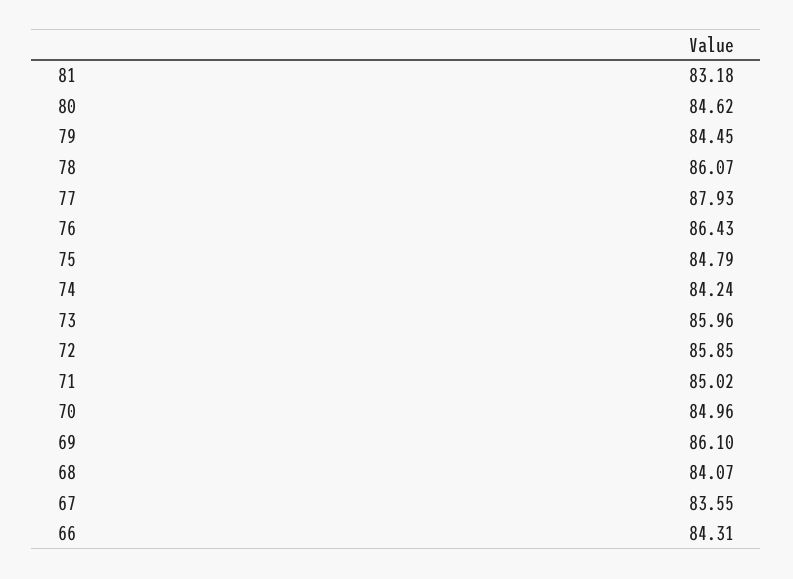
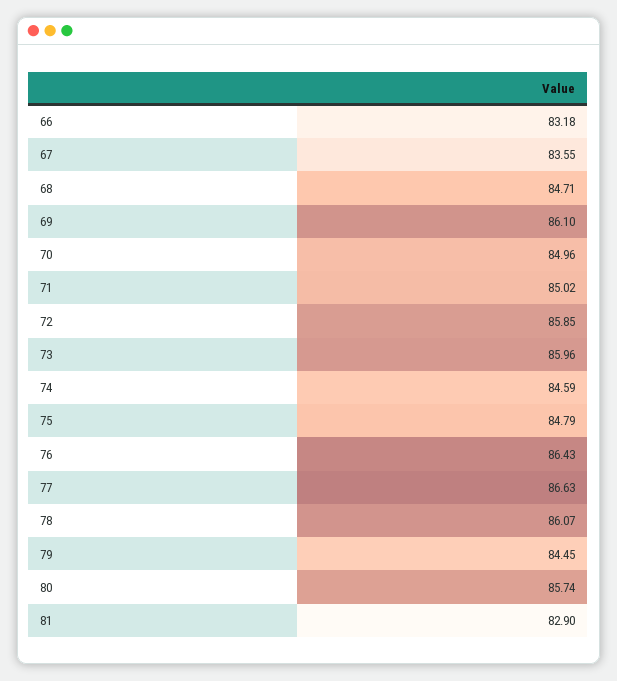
81: 83.18 -> 82.9
80: 84.62 -> 85.74
77: 87.93 -> 86.63
74: 84.24 -> 84.59
68: 84.07 -> 84.71
66: 84.31 -> 83.18

